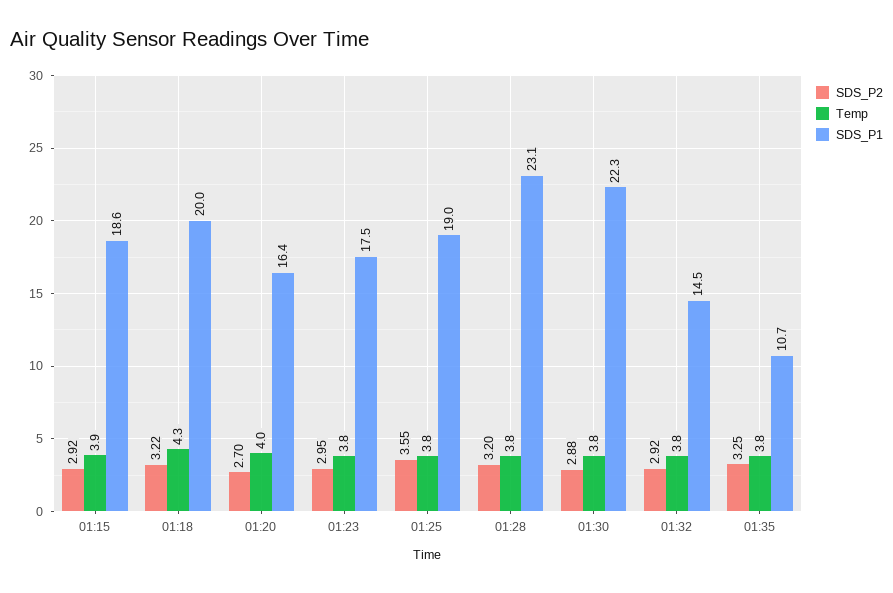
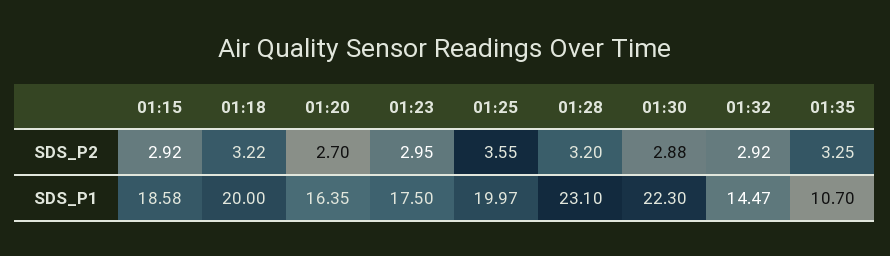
Temp, 01:15: 3.9 -> none
Temp, 01:18: 4.3 -> none
Temp, 01:20: 4 -> none
Temp, 01:23: 3.8 -> none
Temp, 01:25: 3.8 -> none
SDS_P1, 01:25: 19 -> 19.97
Temp, 01:28: 3.8 -> none
Temp, 01:30: 3.8 -> none
Temp, 01:32: 3.8 -> none
Temp, 01:35: 3.8 -> none

